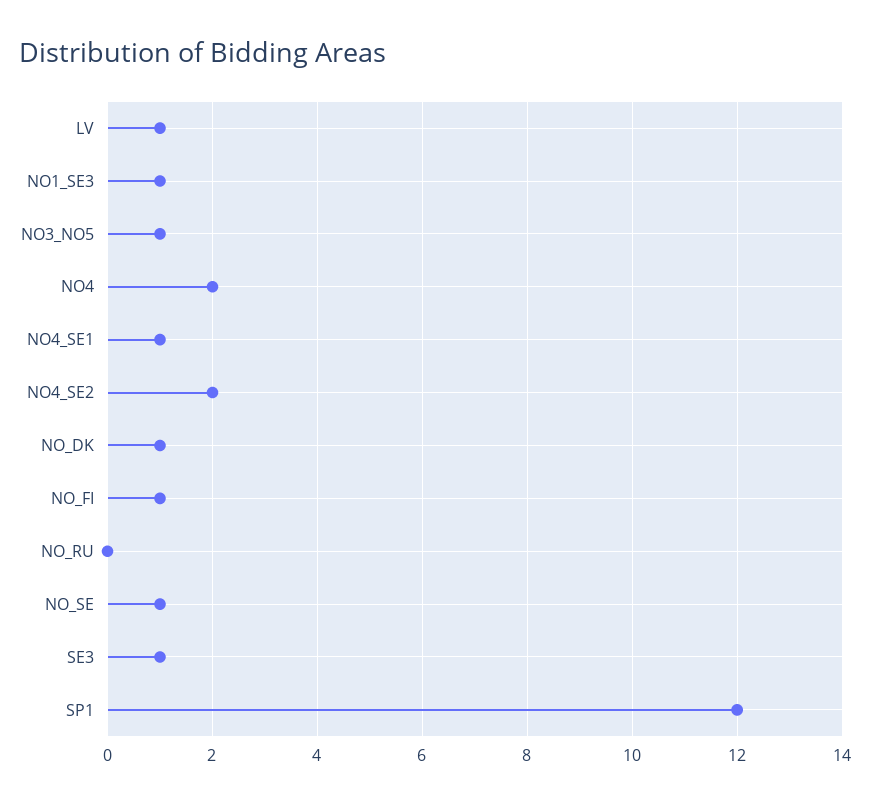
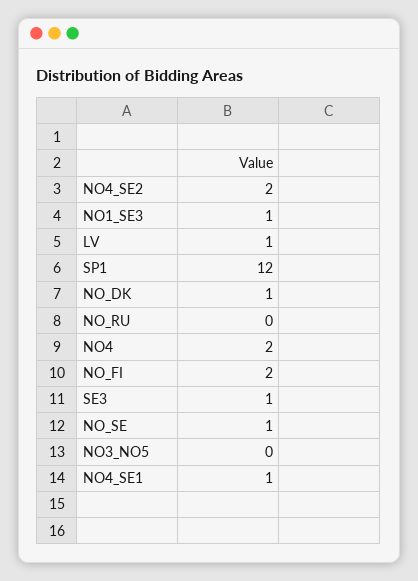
NO3_NO5: 1 -> 0
NO_FI: 1 -> 2

